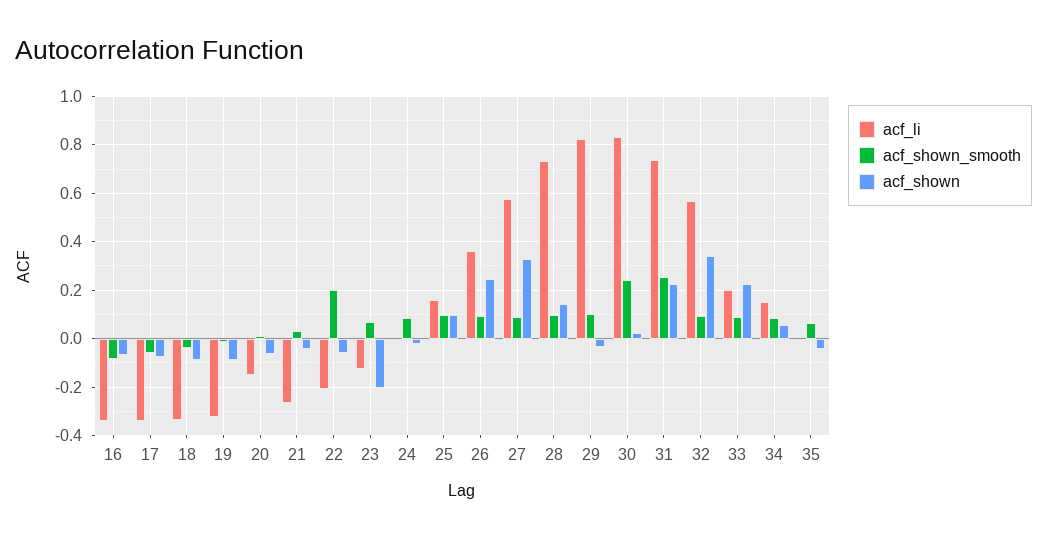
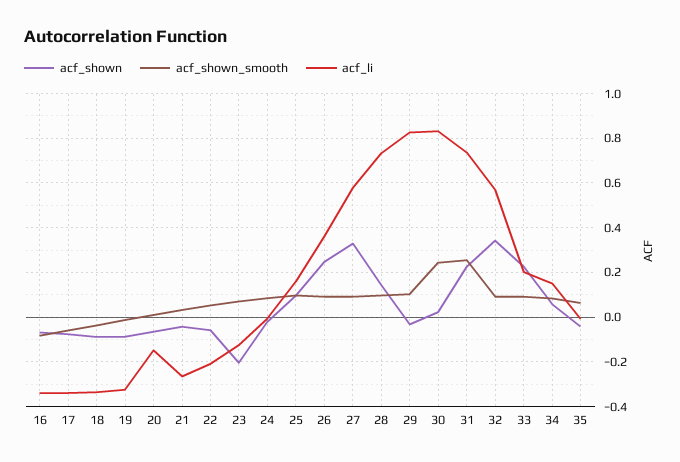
acf_shown_smooth, 22: 0.2 -> 0.05

